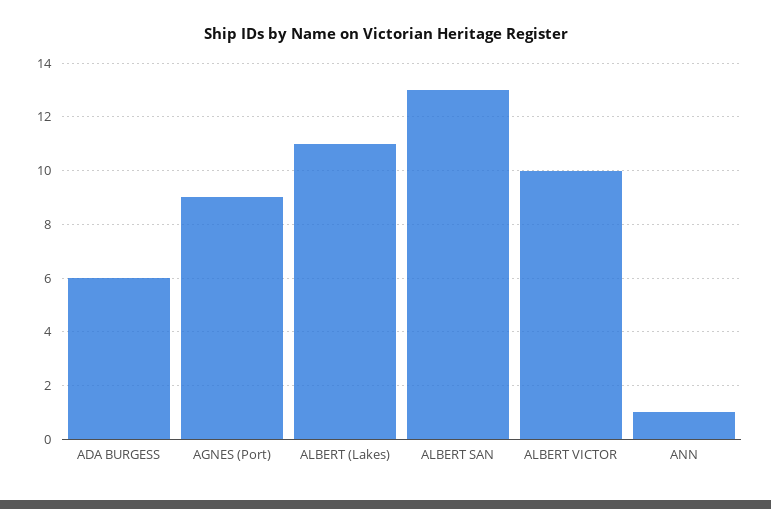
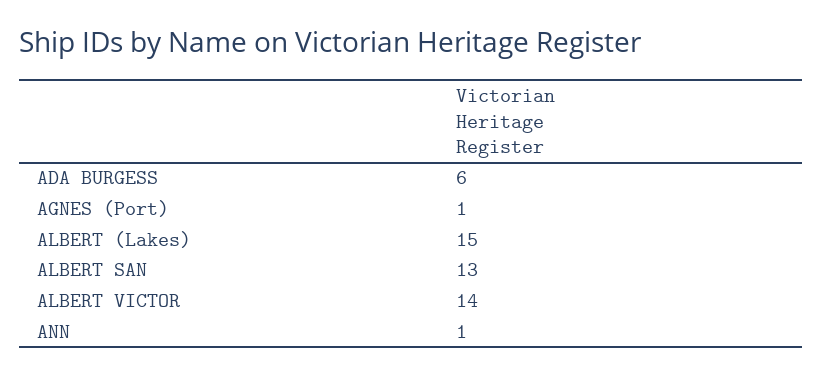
AGNES (Port): 9 -> 1
ALBERT (Lakes): 11 -> 15
ALBERT VICTOR: 10 -> 14

